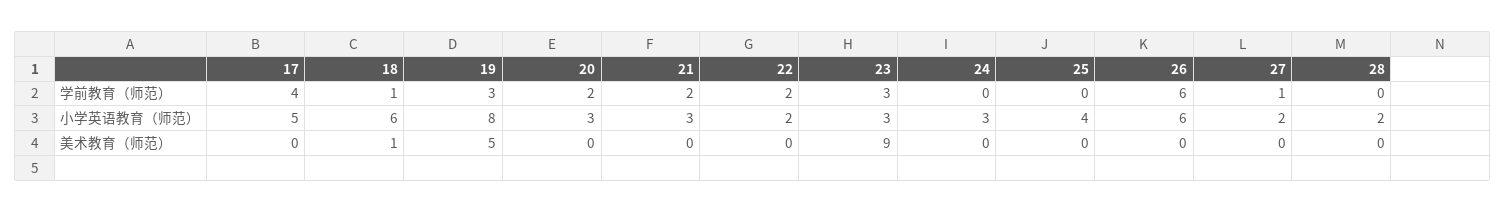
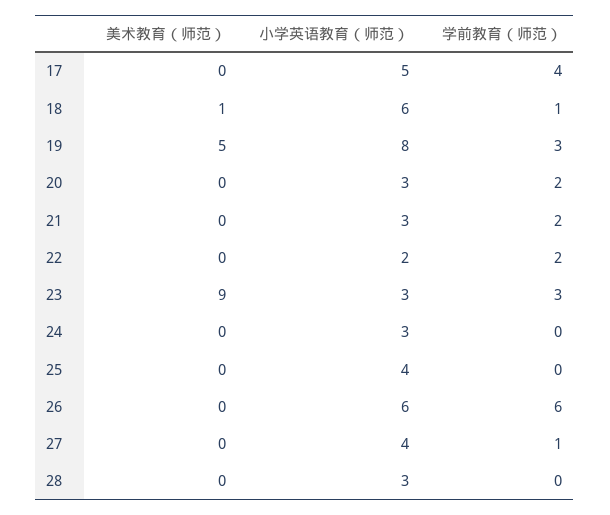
27, 小学英语教育（师范）: 2 -> 4
28, 小学英语教育（师范）: 2 -> 3

